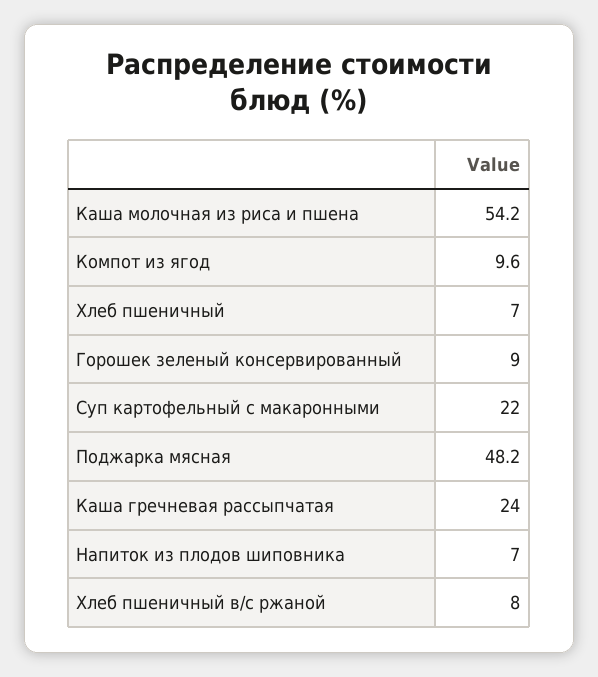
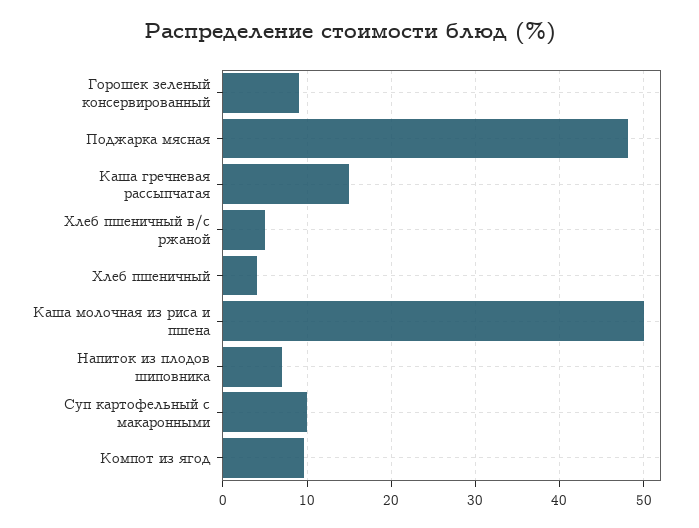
Каша молочная из риса и пшена: 54.2 -> 50
Хлеб пшеничный: 7 -> 4
Суп картофельный с макаронными: 22 -> 10
Каша гречневая рассыпчатая: 24 -> 15
Хлеб пшеничный в/с ржаной: 8 -> 5

